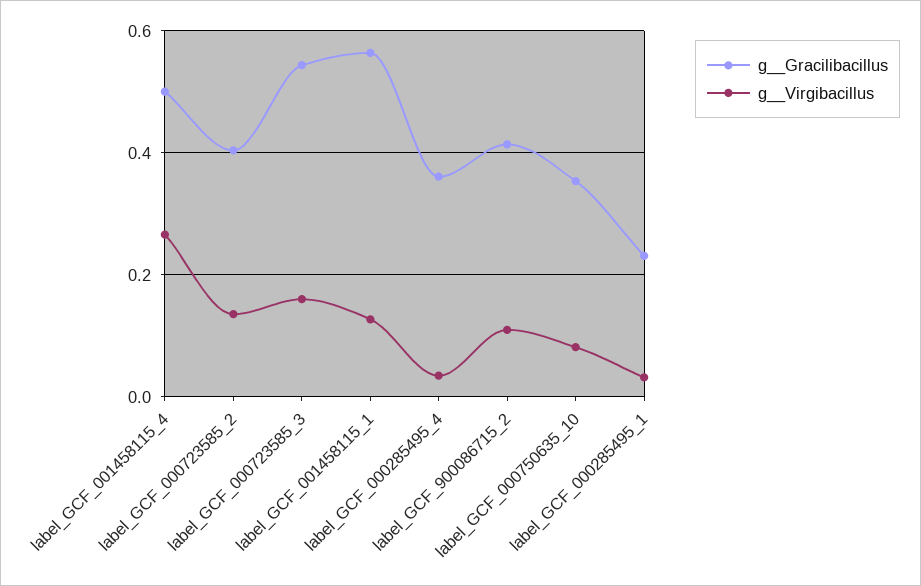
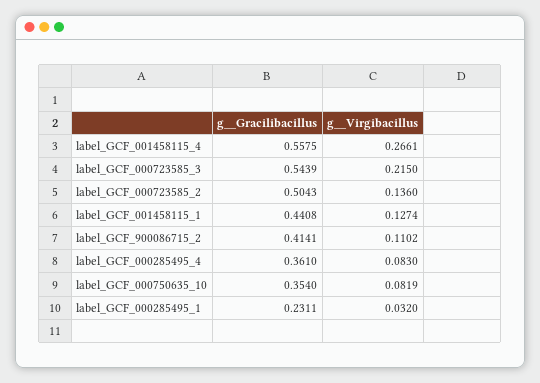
g__Gracilibacillus, label_GCF_001458115_4: 0.5 -> 0.5575
g__Gracilibacillus, label_GCF_000723585_2: 0.4 -> 0.5043
g__Virgibacillus, label_GCF_000723585_3: 0.16 -> 0.215
g__Gracilibacillus, label_GCF_001458115_1: 0.56 -> 0.4408
g__Virgibacillus, label_GCF_000285495_4: 0.04 -> 0.083

